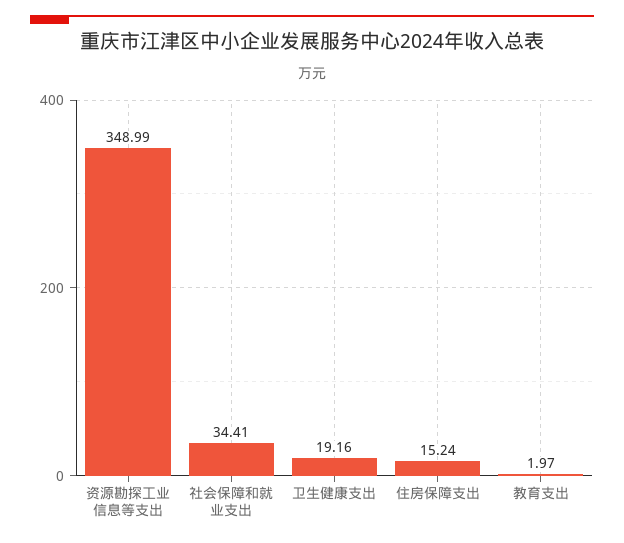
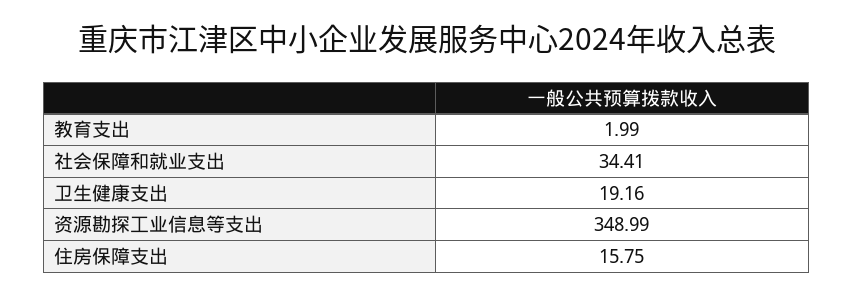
住房保障支出: 15.24 -> 15.75
教育支出: 1.97 -> 1.99

